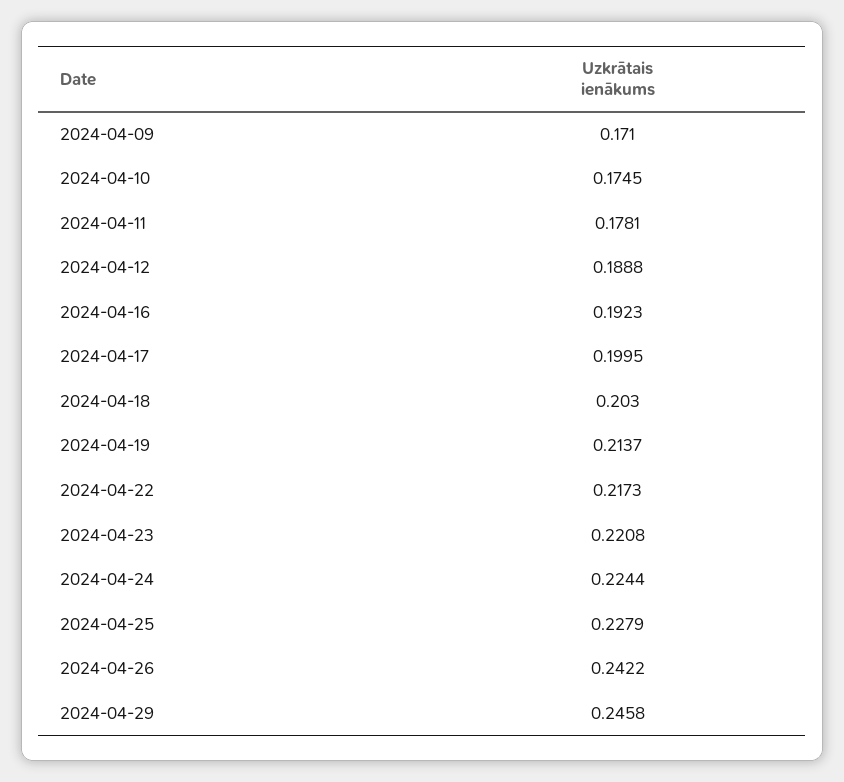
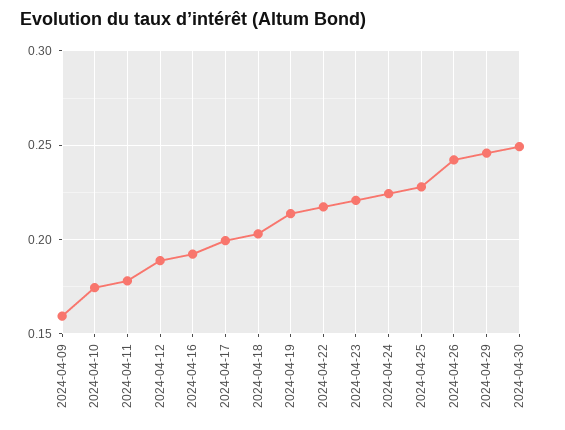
2024-04-09: 0.171 -> 0.16
2024-04-30: none -> 0.25

